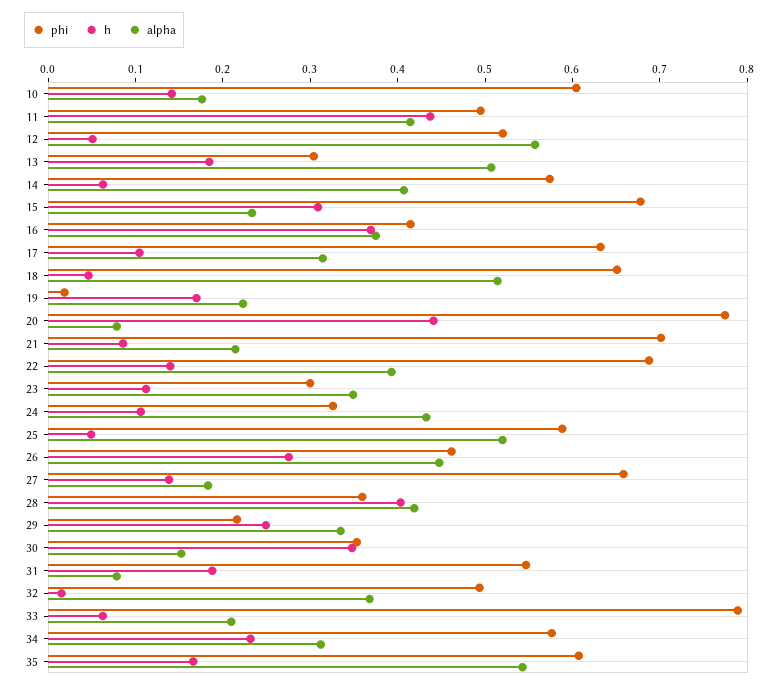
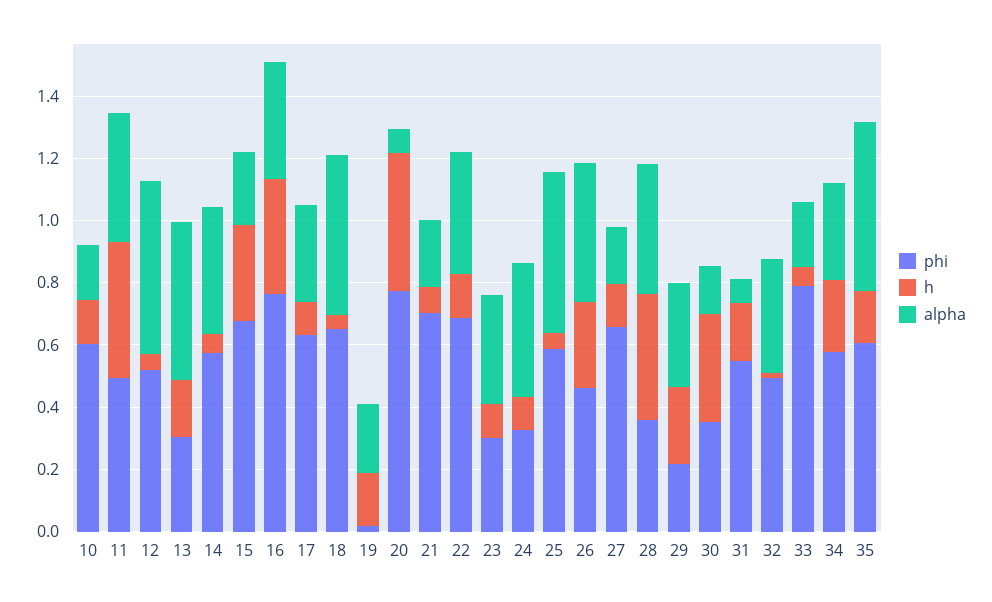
phi, 16: 0.42 -> 0.75

